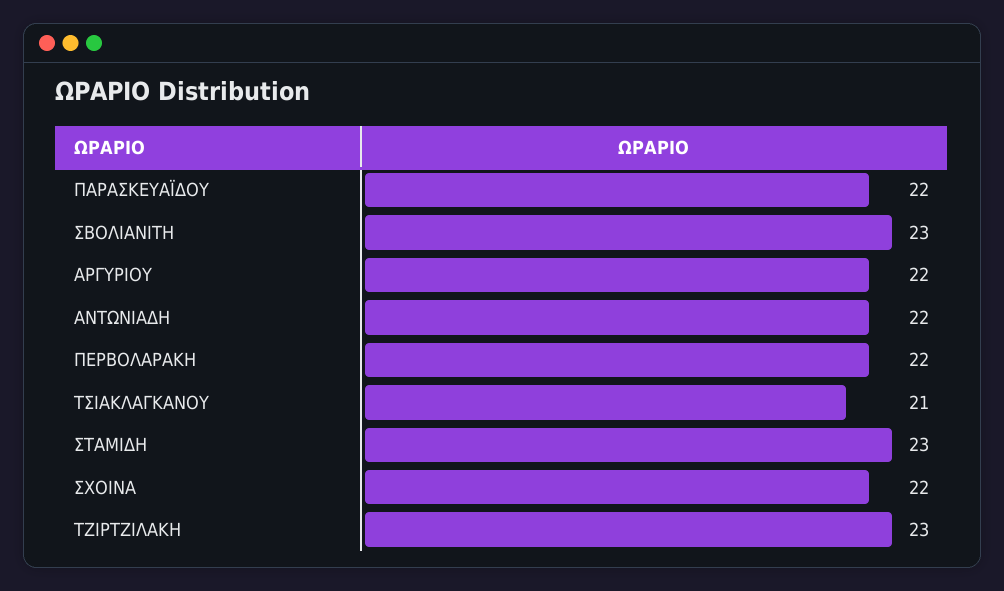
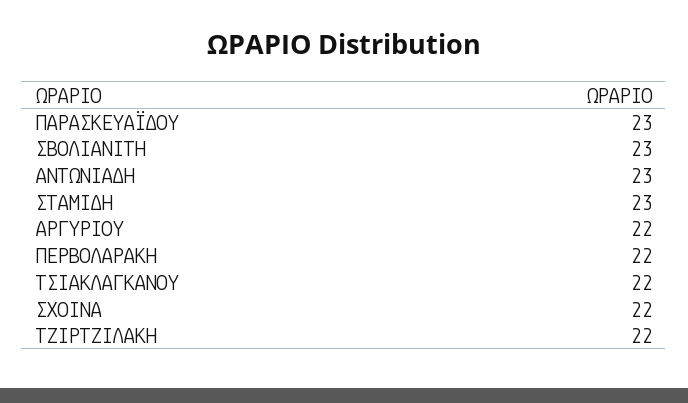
ΠΑΡΑΣΚΕΥΑΪΔΟΥ: 22 -> 23
ΑΝΤΩΝΙΑΔΗ: 22 -> 23
ΤΣΙΑΚΛΑΓΚΑΝΟΥ: 21 -> 22
ΤΖΙΡΤΖΙΛΑΚΗ: 23 -> 22

